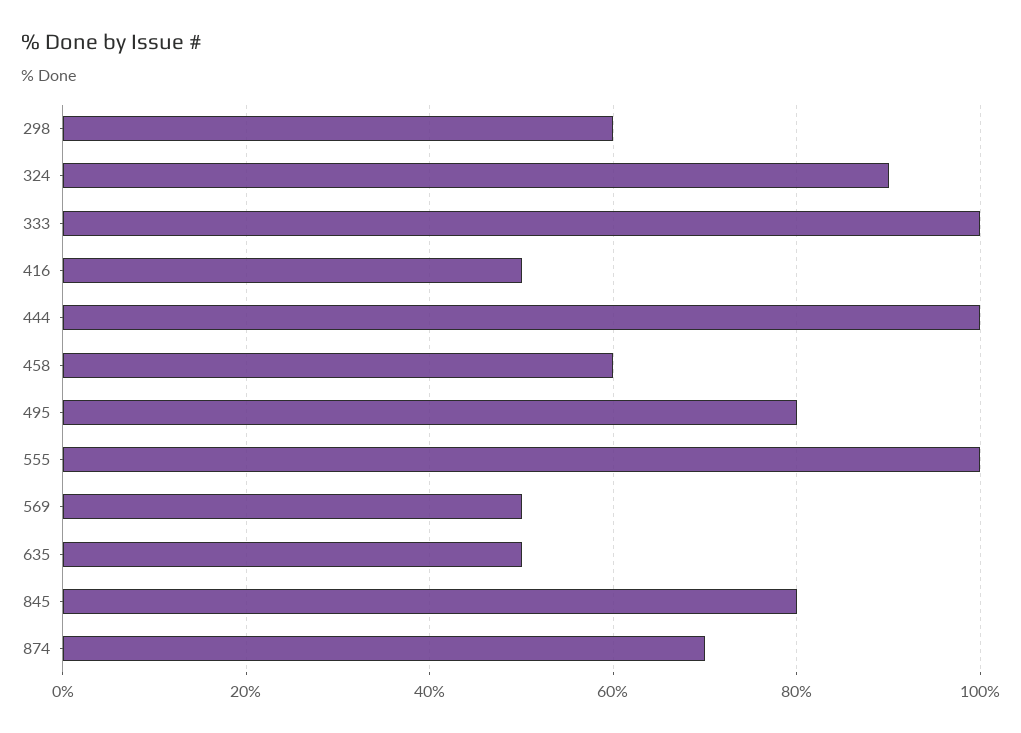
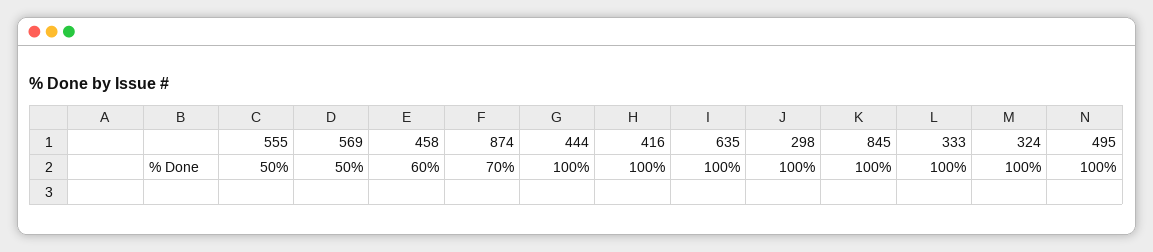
298: 60 -> 100
324: 90 -> 100
416: 50 -> 100
495: 80 -> 100
555: 100 -> 50
635: 50 -> 100
845: 80 -> 100

